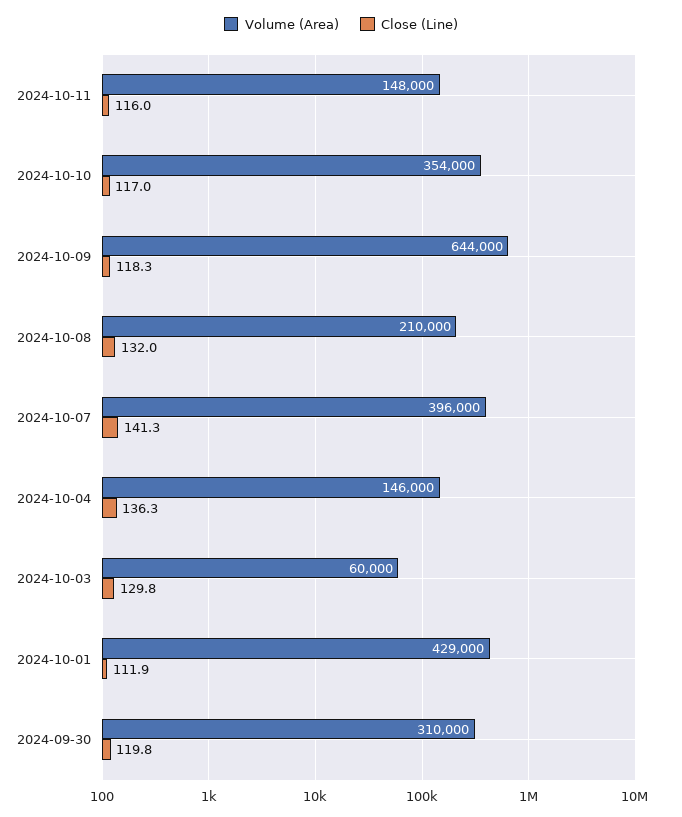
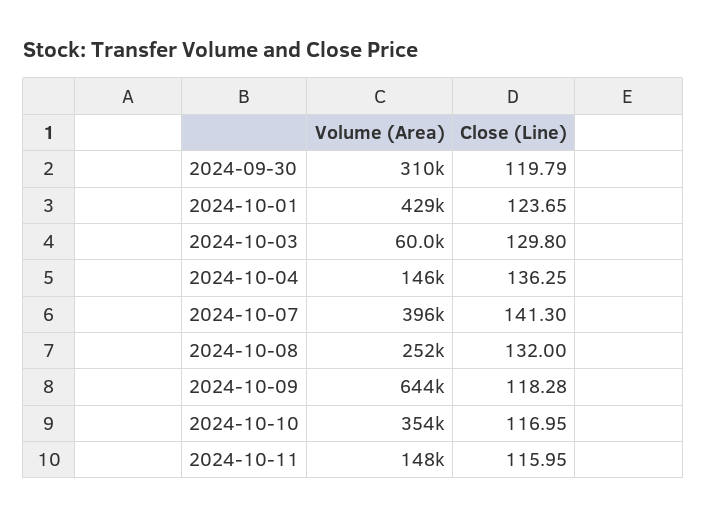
Volume (Area), 2024-10-08: 210000 -> 252000
Close (Line), 2024-10-01: 111.9 -> 123.65

